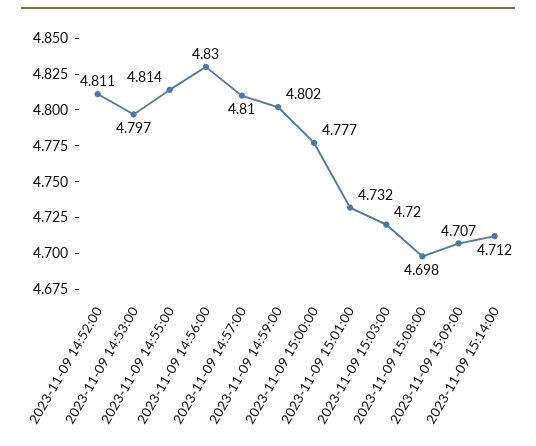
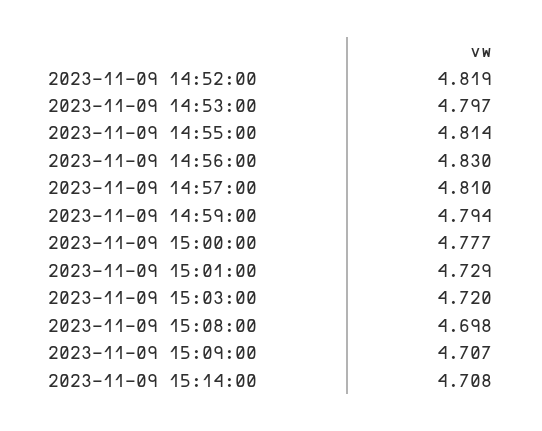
2023-11-09 14:52:00: 4.811 -> 4.819
2023-11-09 14:59:00: 4.802 -> 4.794
2023-11-09 15:01:00: 4.732 -> 4.729
2023-11-09 15:14:00: 4.712 -> 4.708

